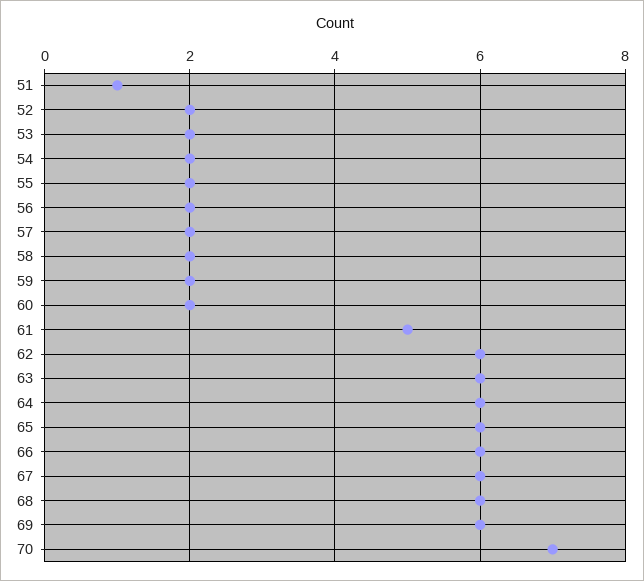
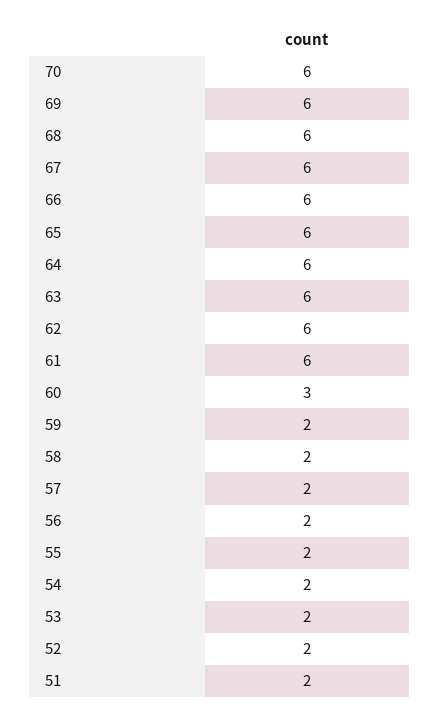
51: 1 -> 2
60: 2 -> 3
61: 5 -> 6
70: 7 -> 6

